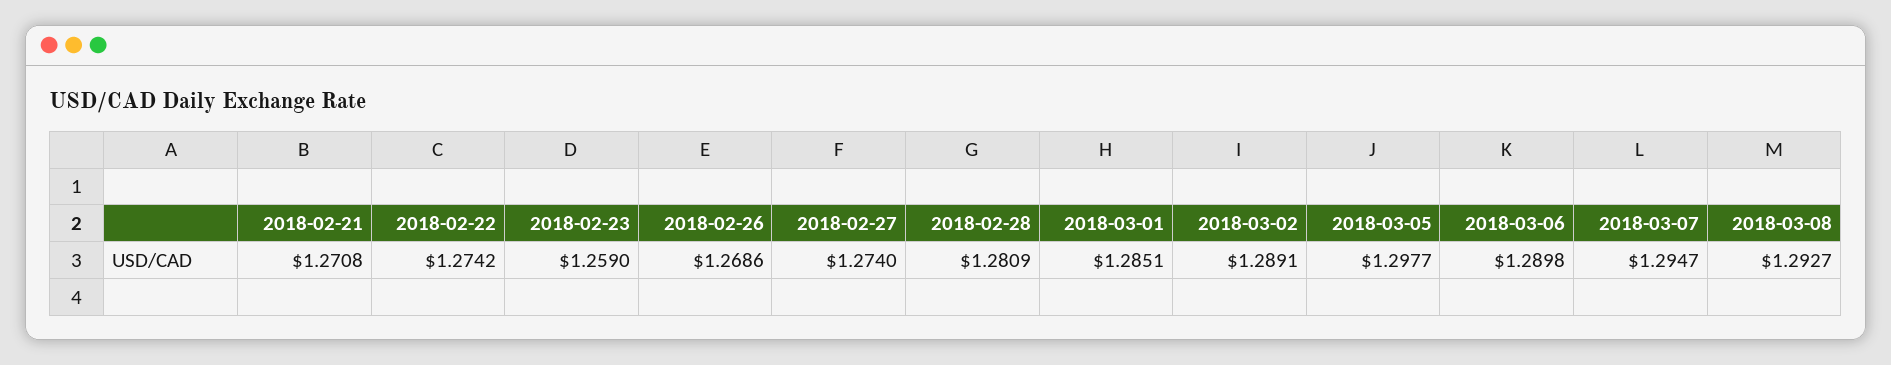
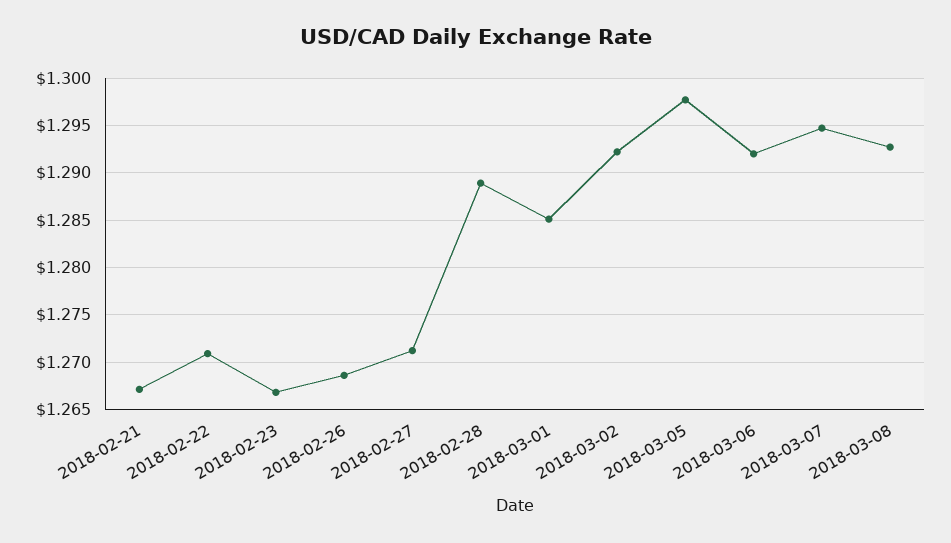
2018-02-21: 1.2708 -> 1.267
2018-02-22: 1.2742 -> 1.271
2018-02-23: 1.259 -> 1.267
2018-02-27: 1.274 -> 1.271
2018-02-28: 1.2809 -> 1.289
2018-03-02: 1.2891 -> 1.292
2018-03-06: 1.2898 -> 1.292

